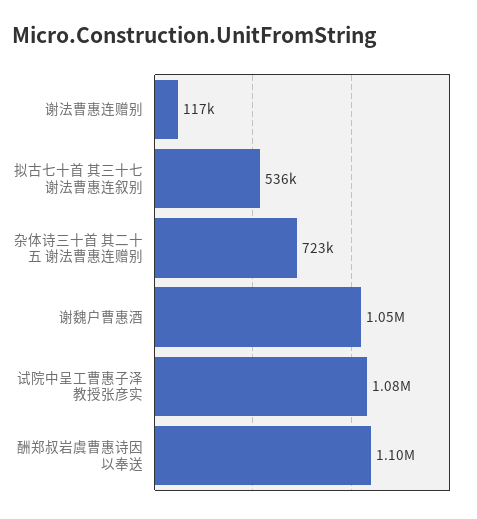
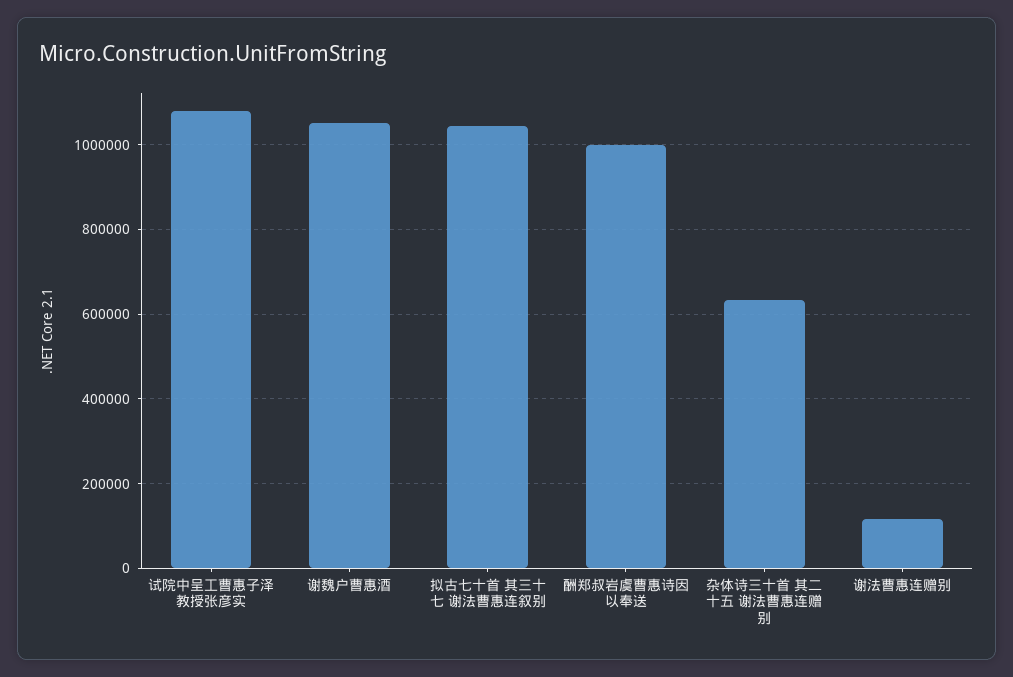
拟古七十首 其三十七 谢法曹惠连叙别: 536000 -> 1040000
杂体诗三十首 其二十五 谢法曹惠连赠别: 723000 -> 640000
酬郑叔岩虞曹惠诗因以奉送: 1100000 -> 1000000

